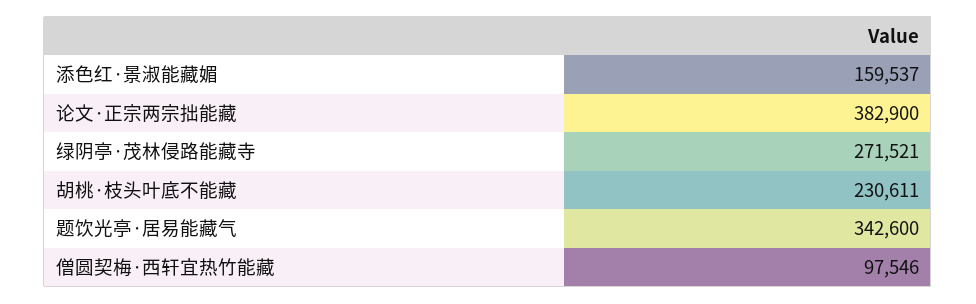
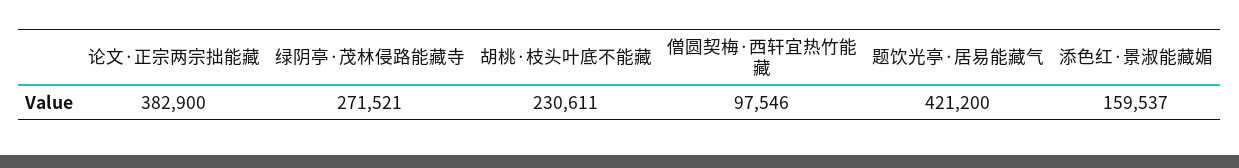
题饮光亭·居易能藏气: 342600 -> 421200

